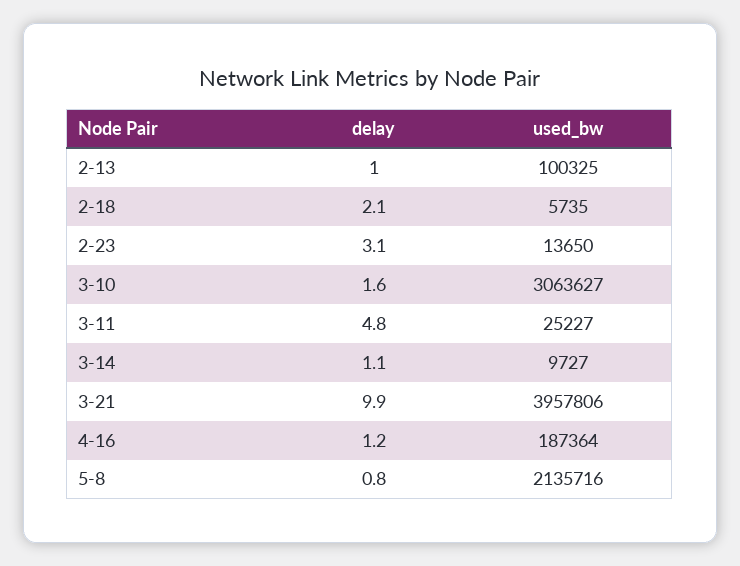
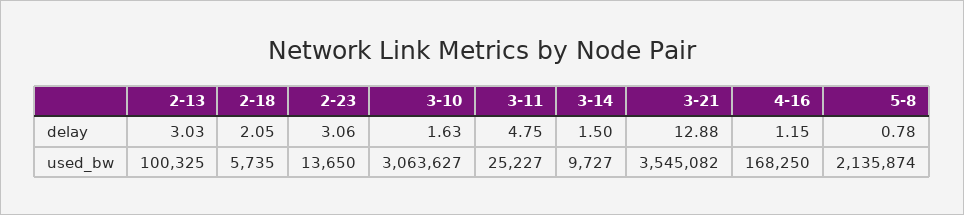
delay, 2-13: 1 -> 3.03
delay, 3-14: 1.1 -> 1.5
delay, 3-21: 9.9 -> 12.88
used_bw, 3-21: 3957806 -> 3545082
used_bw, 4-16: 187364 -> 168250
used_bw, 5-8: 2135716 -> 2135874

